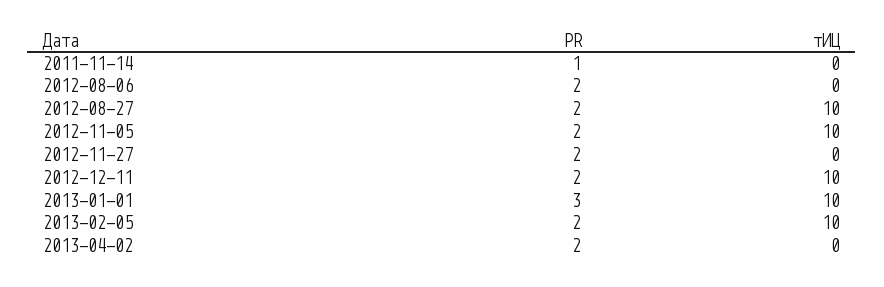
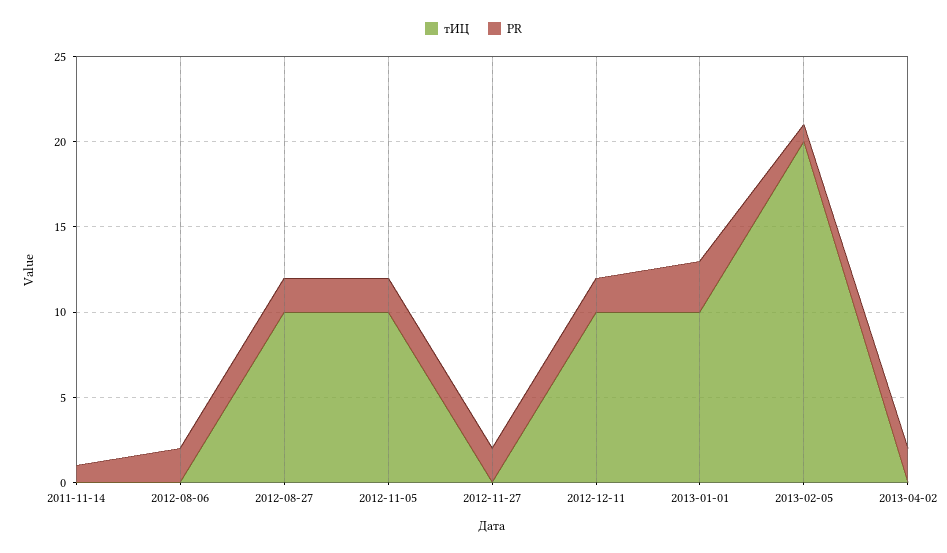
PR, 2013-02-05: 2 -> 1
тИЦ, 2013-02-05: 10 -> 20

